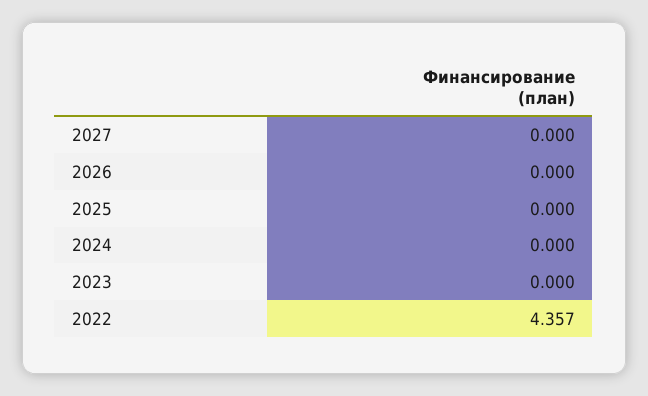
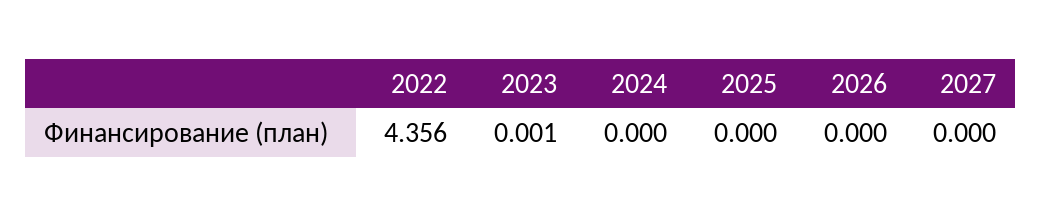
2023: 0 -> 0.001
2022: 4.357 -> 4.356

